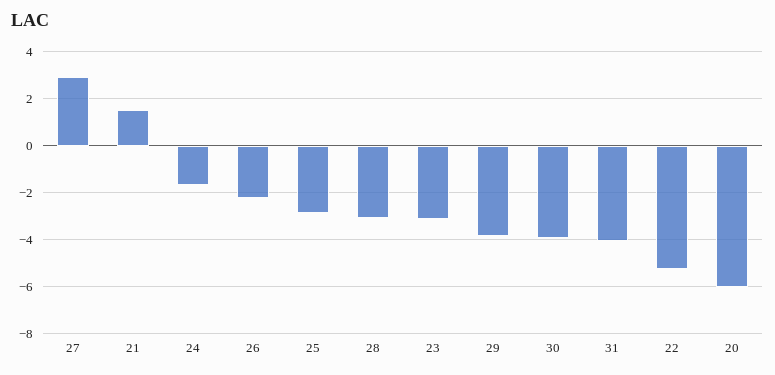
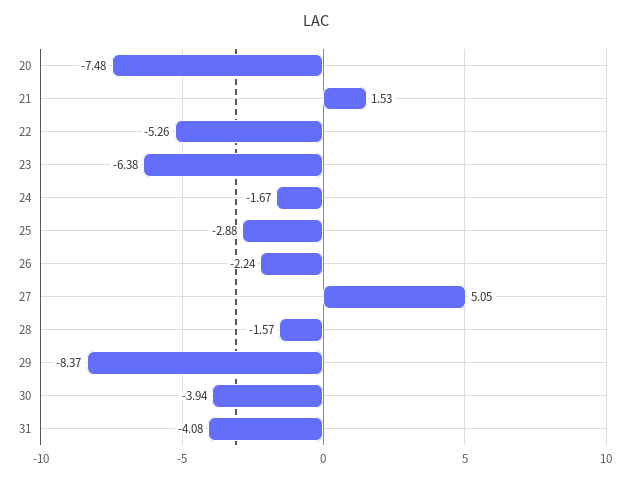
27: 3 -> 5.05
28: -3 -> -1.57
23: -3 -> -6.38
29: -4 -> -8.37
20: -6 -> -7.48

